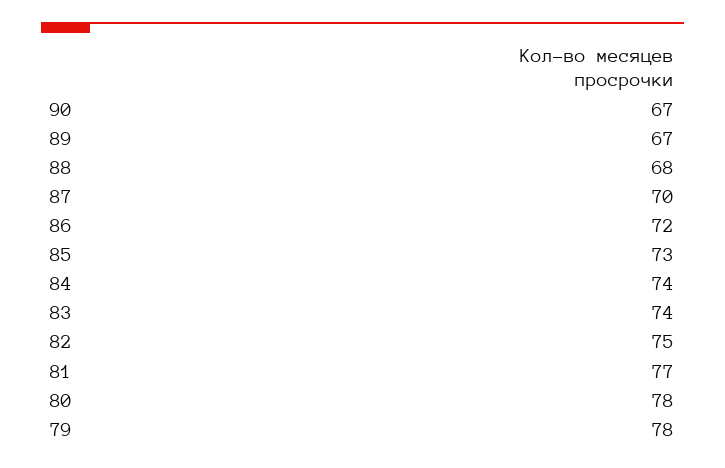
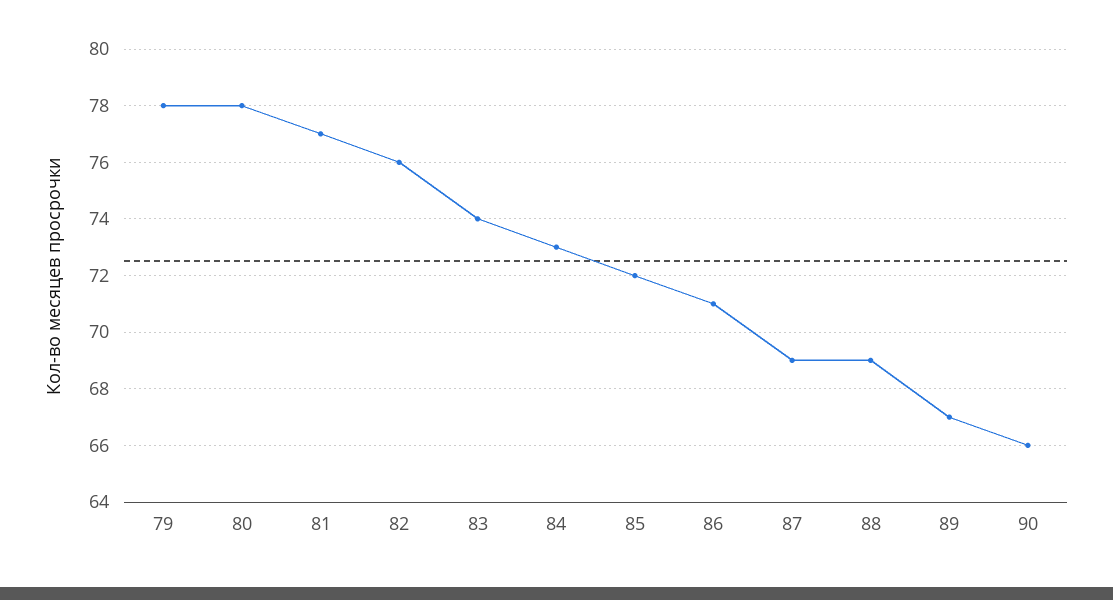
90: 67 -> 66
88: 68 -> 69
87: 70 -> 69
86: 72 -> 71
85: 73 -> 72
84: 74 -> 73
82: 75 -> 76

